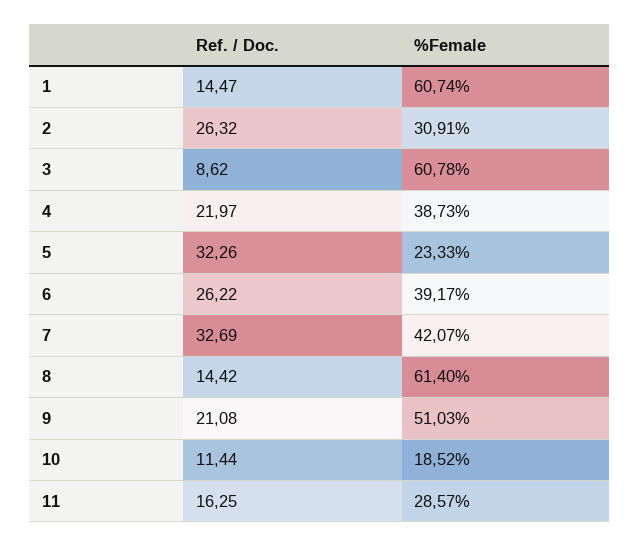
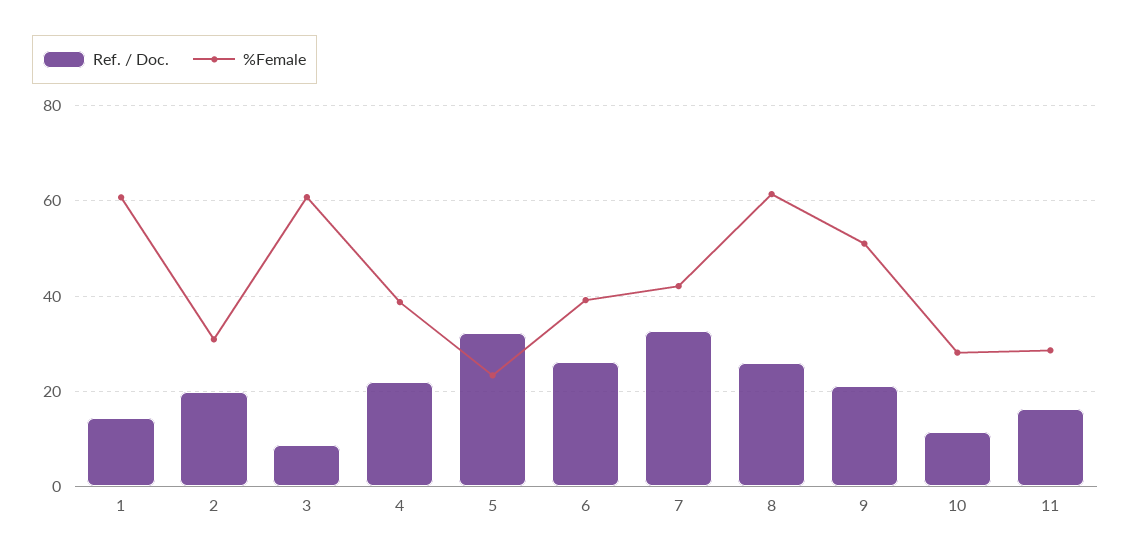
Ref. / Doc., 2: 26.32 -> 20
Ref. / Doc., 8: 14.42 -> 26
%Female, 10: 18.52 -> 28

